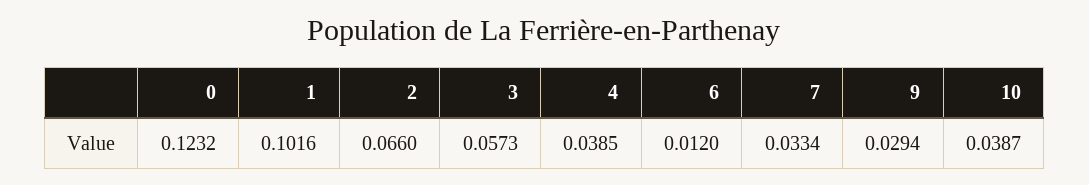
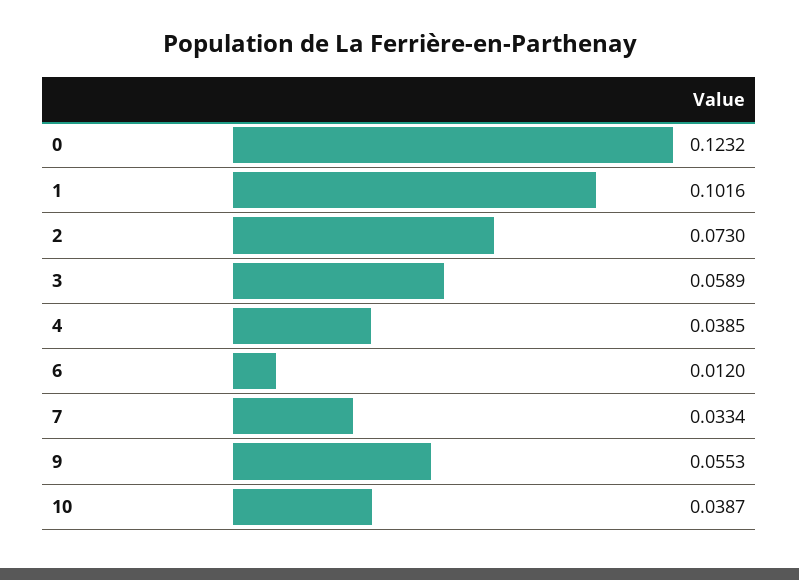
2: 0.066 -> 0.073
3: 0.0573 -> 0.0589
9: 0.0294 -> 0.0553

